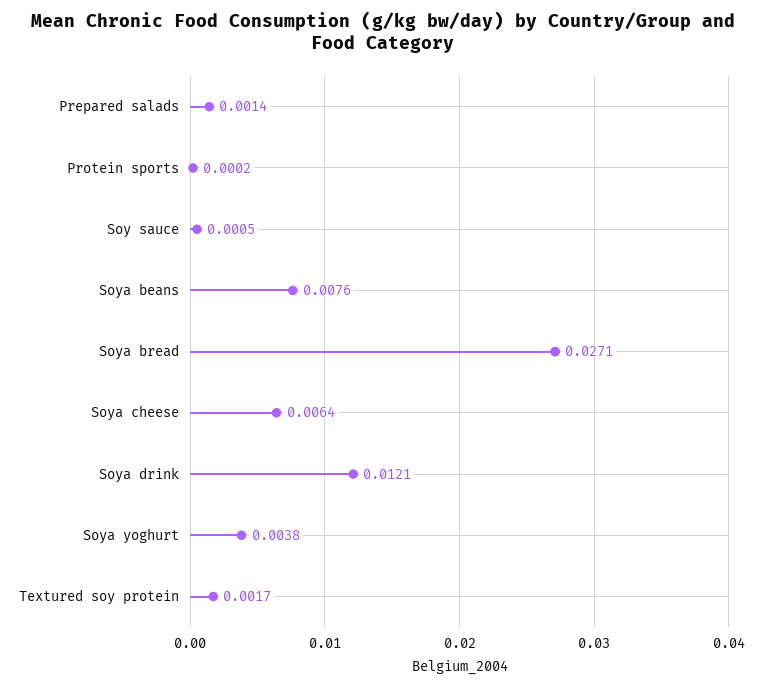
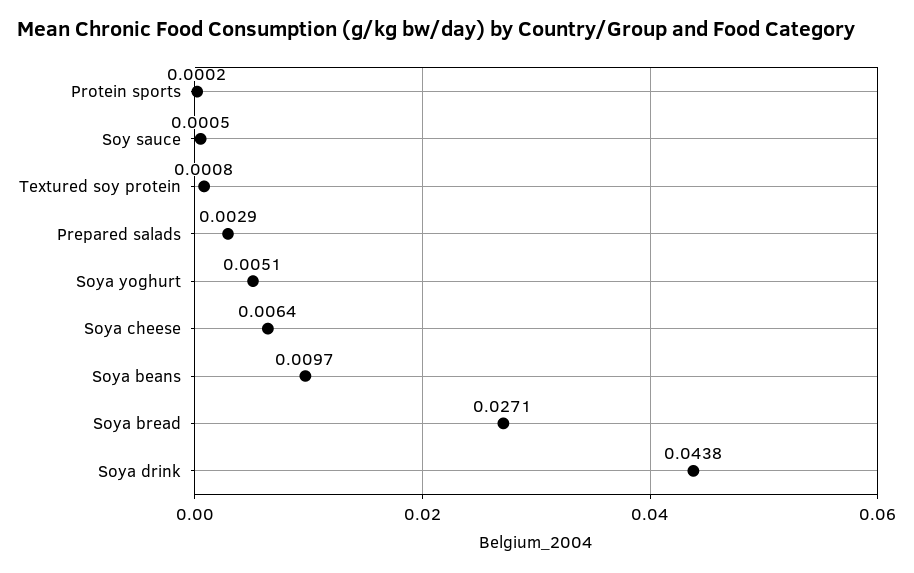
Prepared salads: 0.0014 -> 0.0029
Soya beans: 0.0076 -> 0.0097
Soya drink: 0.0121 -> 0.0438
Soya yoghurt: 0.0038 -> 0.0051
Textured soy protein: 0.0017 -> 0.0008

